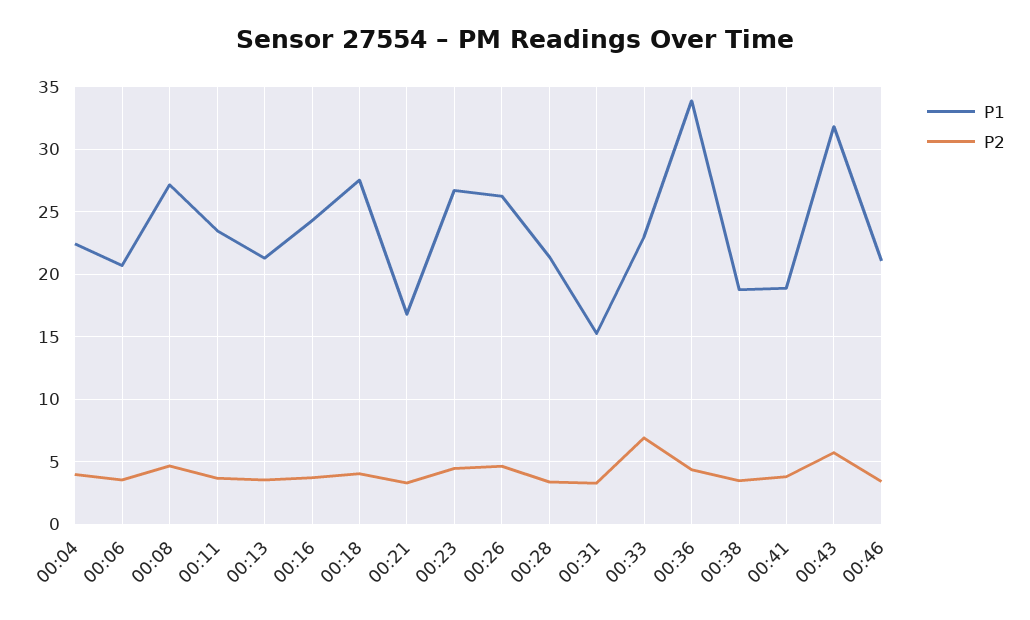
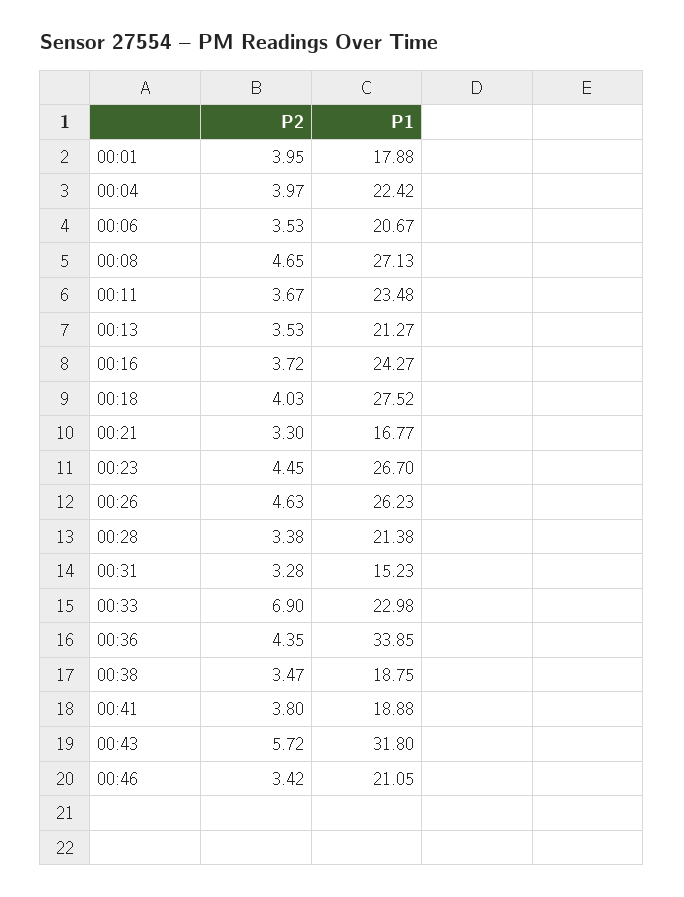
P2, 00:01: none -> 3.95
P1, 00:01: none -> 17.88

